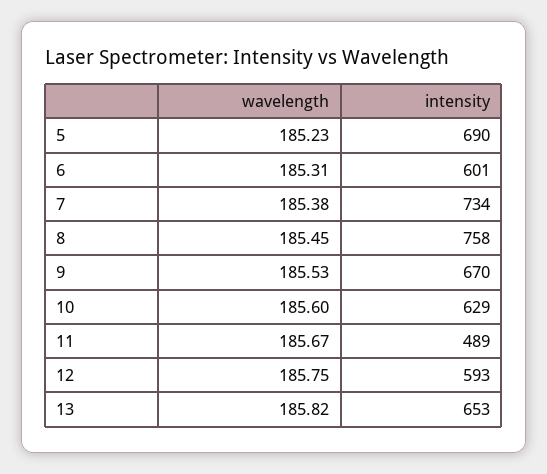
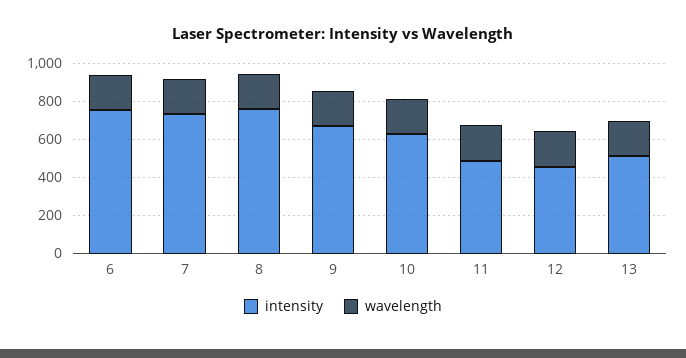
wavelength, 5: 185.23 -> none
intensity, 5: 690 -> none
intensity, 6: 601 -> 750
intensity, 12: 593 -> 450
intensity, 13: 653 -> 500

